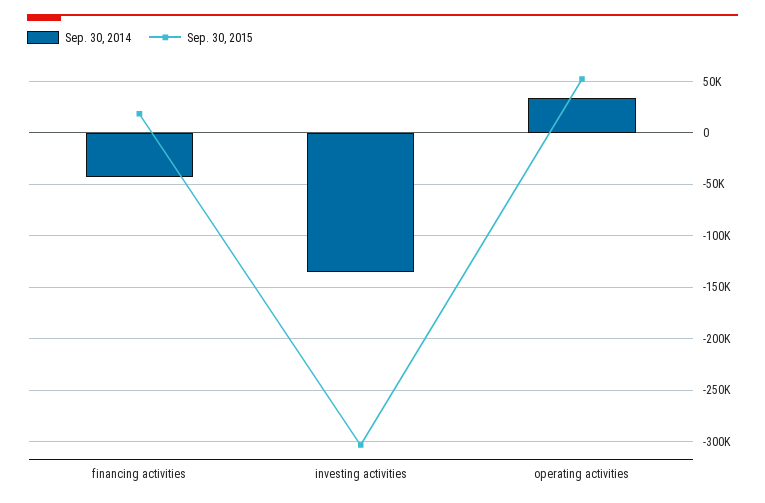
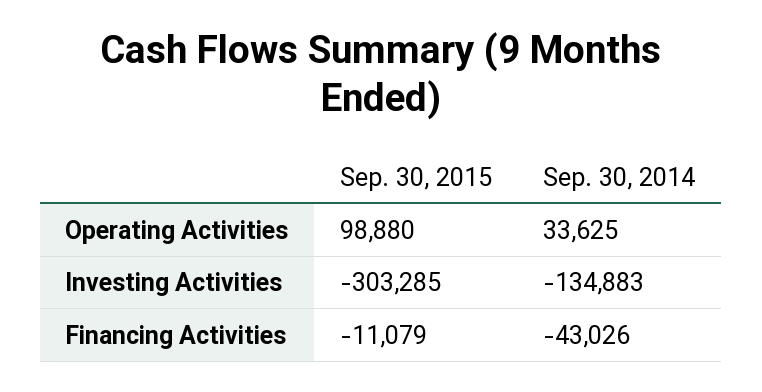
Sep. 30, 2015, financing activities: 20000 -> -11079
Sep. 30, 2015, operating activities: 50000 -> 98880

